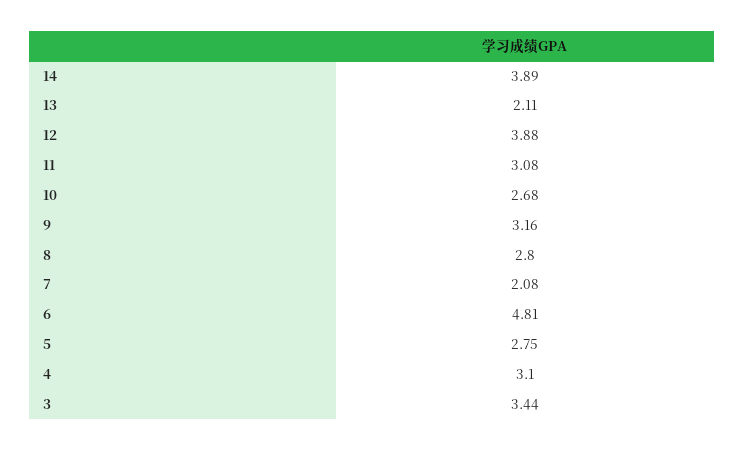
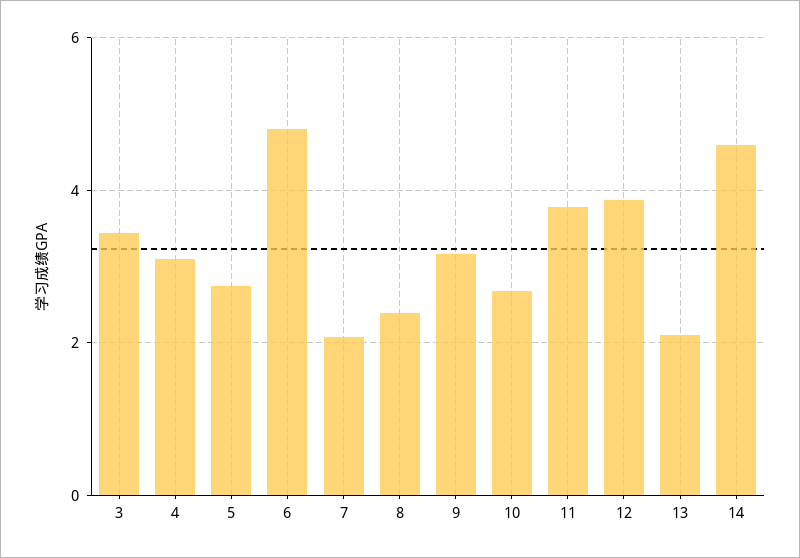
14: 3.89 -> 4.6
11: 3.08 -> 3.8
8: 2.8 -> 2.4

